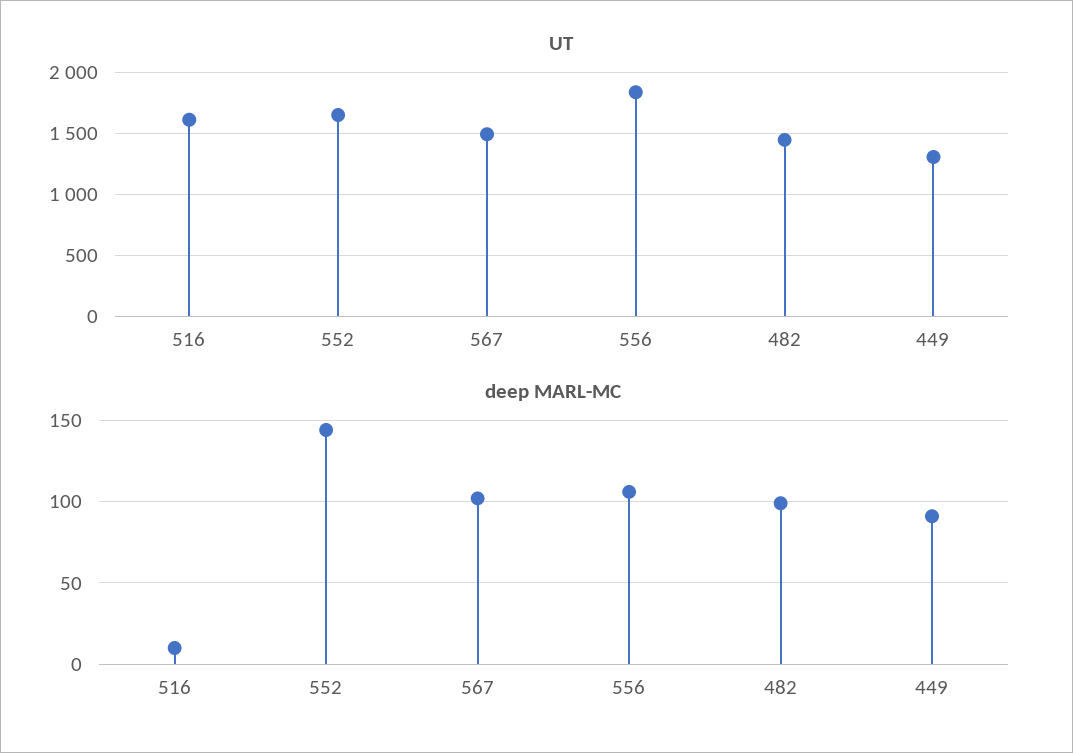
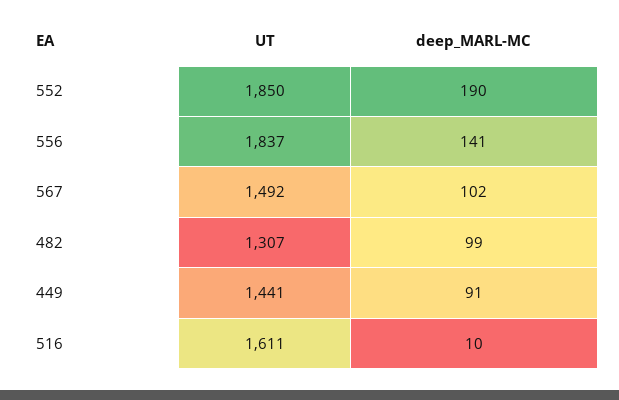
UT, 552: 1650 -> 1850
UT, 482: 1450 -> 1307
UT, 449: 1300 -> 1441
deep MARL-MC, 552: 145 -> 190
deep MARL-MC, 556: 105 -> 141

